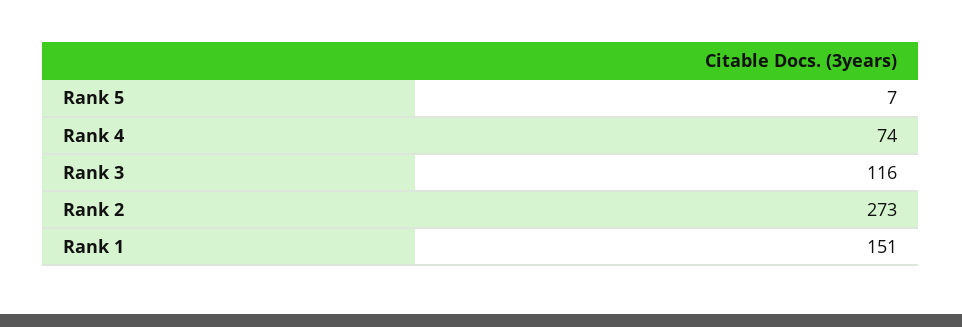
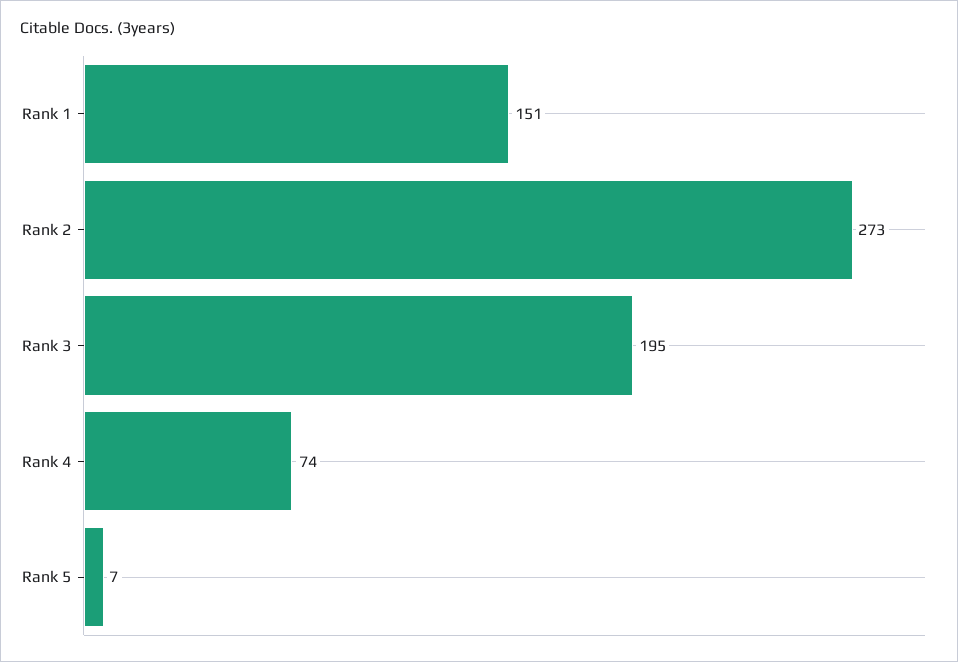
Rank 3: 116 -> 195

